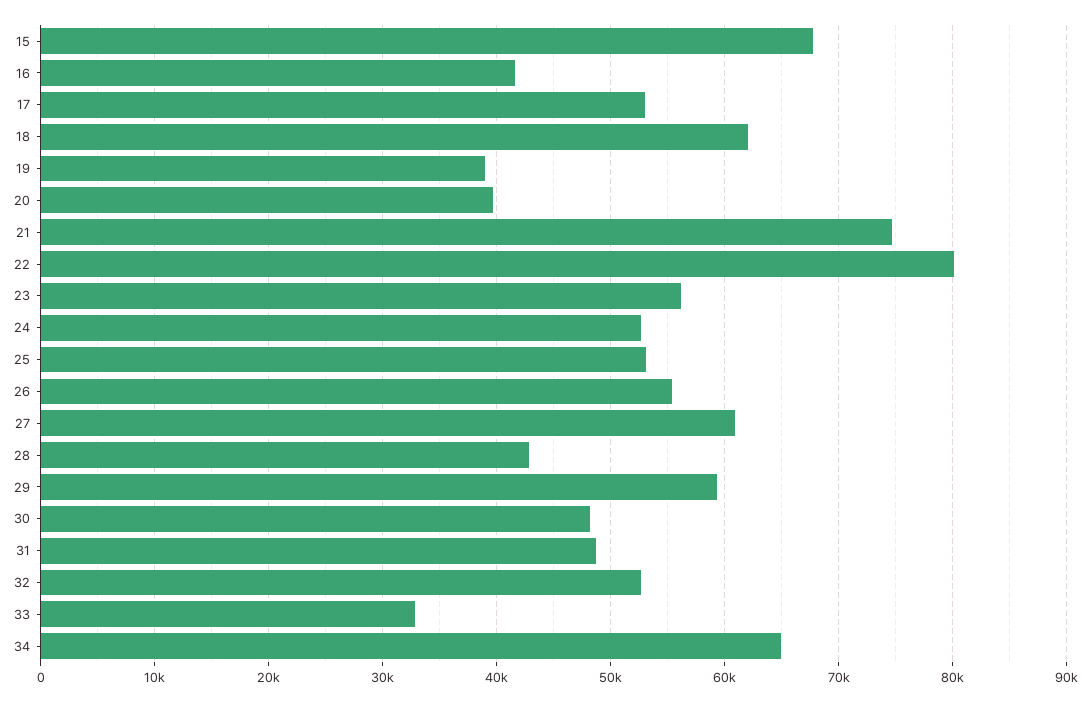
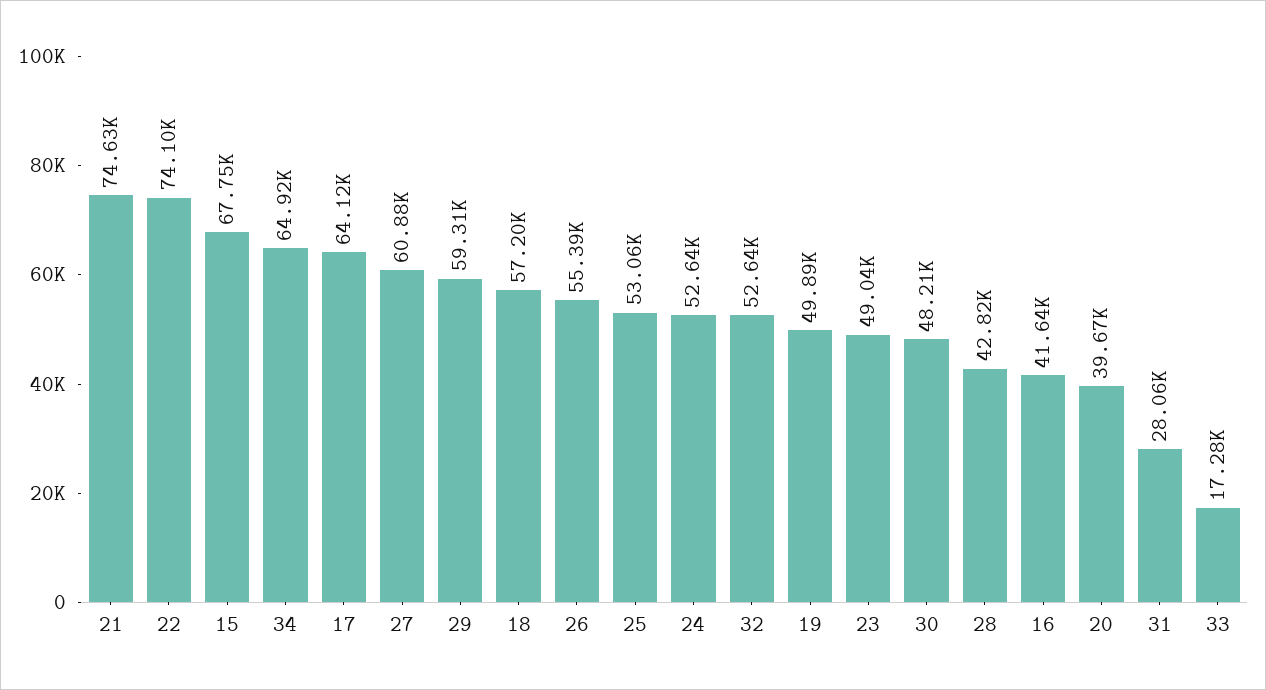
17: 53000 -> 64120
18: 62000 -> 57200
19: 39000 -> 49890
22: 80000 -> 74100
23: 56000 -> 49040
31: 49000 -> 28060
33: 33000 -> 17280

